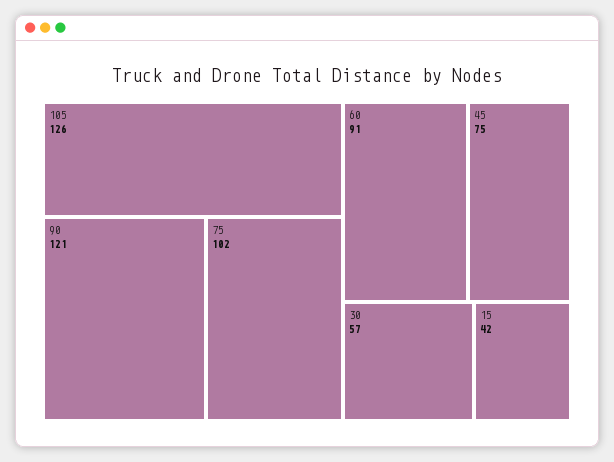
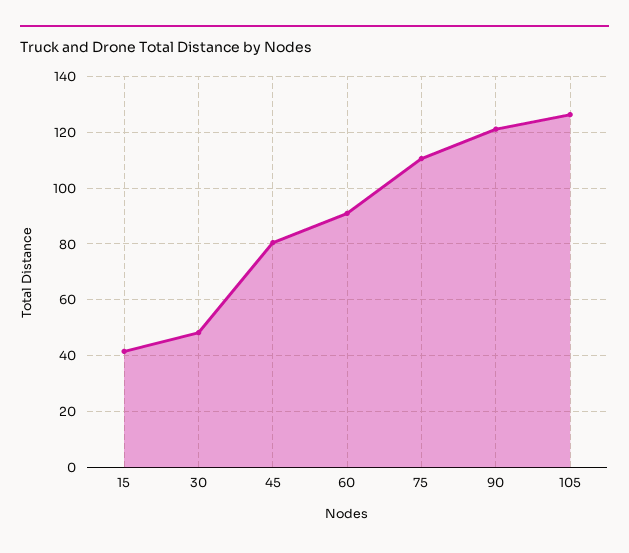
75: 102 -> 110
45: 75 -> 80
30: 57 -> 47.5

